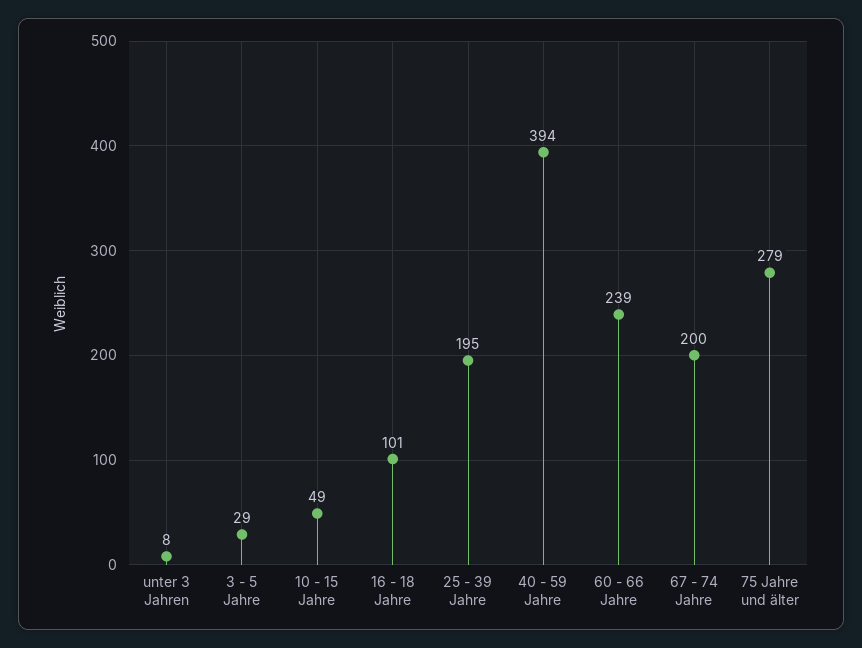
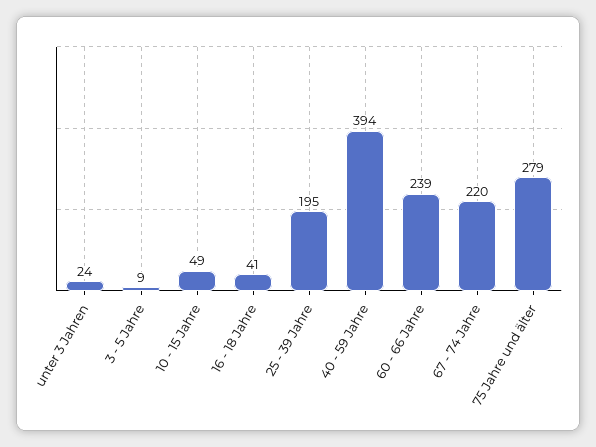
unter 3 Jahren: 8 -> 24
3 - 5 Jahre: 29 -> 9
16 - 18 Jahre: 101 -> 41
67 - 74 Jahre: 200 -> 220

